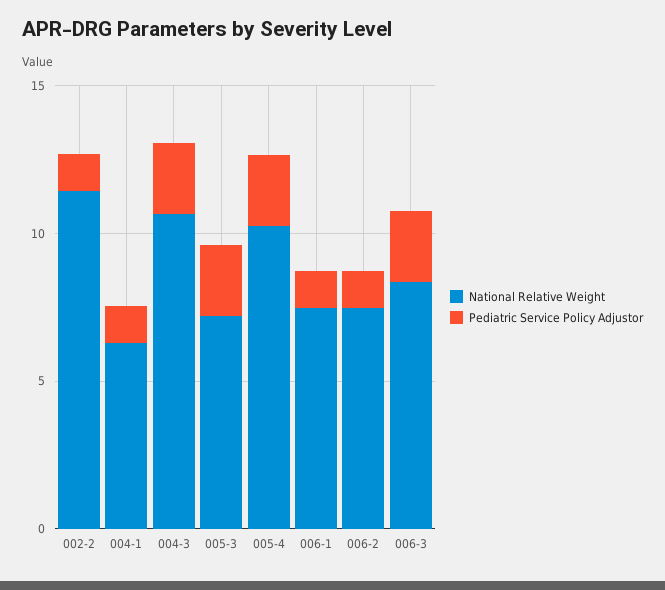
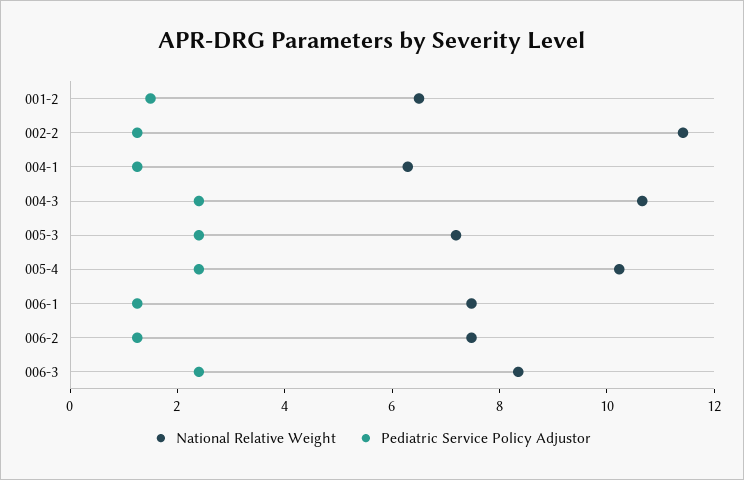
National Relative Weight, 001-2: none -> 6.5
Pediatric Service Policy Adjustor, 001-2: none -> 1.5

